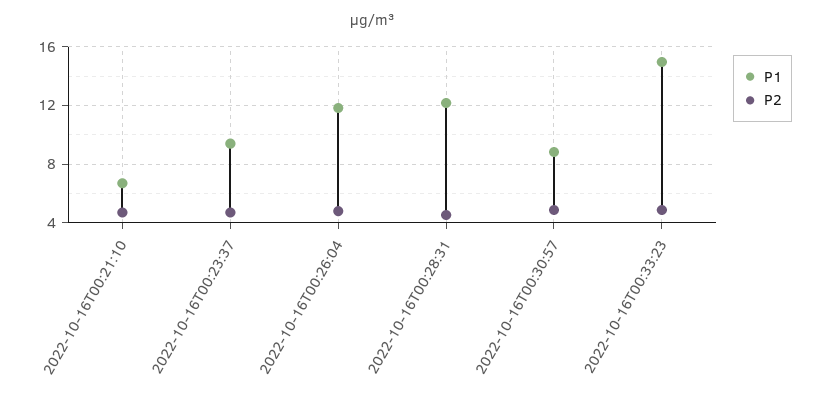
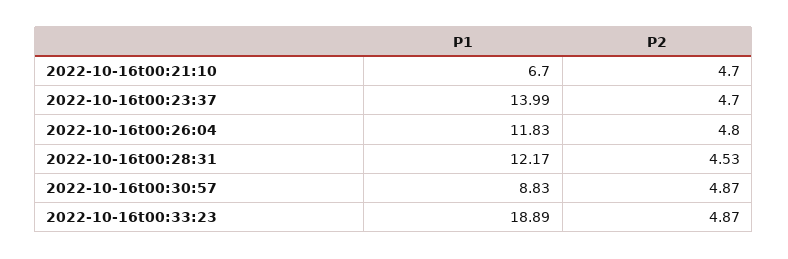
P1, 2022-10-16T00:23:37: 9.5 -> 13.99
P1, 2022-10-16T00:33:23: 15 -> 18.89

